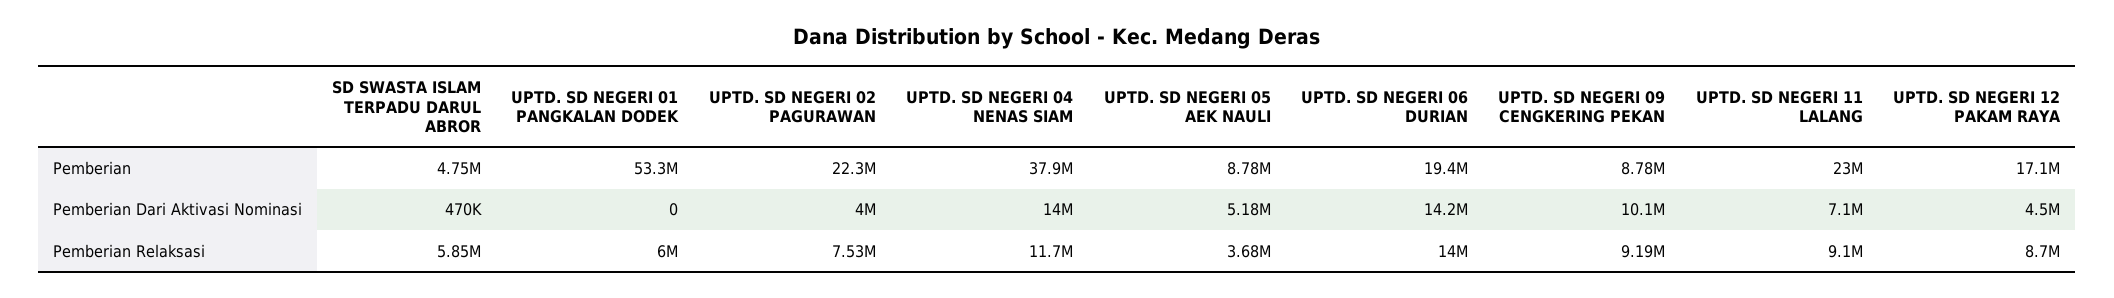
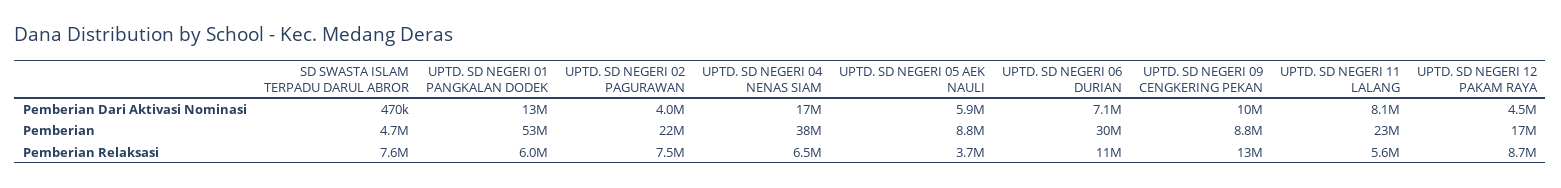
UPTD. SD NEGERI 06 DURIAN, Pemberian: 19400000 -> 30000000
UPTD. SD NEGERI 01 PANGKALAN DODEK, Pemberian Dari Aktivasi Nominasi: 0 -> 13000000
UPTD. SD NEGERI 04 NENAS SIAM, Pemberian Dari Aktivasi Nominasi: 14000000 -> 17000000
UPTD. SD NEGERI 05 AEK NAULI, Pemberian Dari Aktivasi Nominasi: 5180000 -> 5900000
UPTD. SD NEGERI 06 DURIAN, Pemberian Dari Aktivasi Nominasi: 14200000 -> 7100000
UPTD. SD NEGERI 11 LALANG, Pemberian Dari Aktivasi Nominasi: 7100000 -> 8100000
SD SWASTA ISLAM TERPADU DARUL ABROR, Pemberian Relaksasi: 5850000 -> 7600000
UPTD. SD NEGERI 04 NENAS SIAM, Pemberian Relaksasi: 11700000 -> 6500000
UPTD. SD NEGERI 06 DURIAN, Pemberian Relaksasi: 14000000 -> 11000000
UPTD. SD NEGERI 09 CENGKERING PEKAN, Pemberian Relaksasi: 9190000 -> 13000000
UPTD. SD NEGERI 11 LALANG, Pemberian Relaksasi: 9100000 -> 5600000

